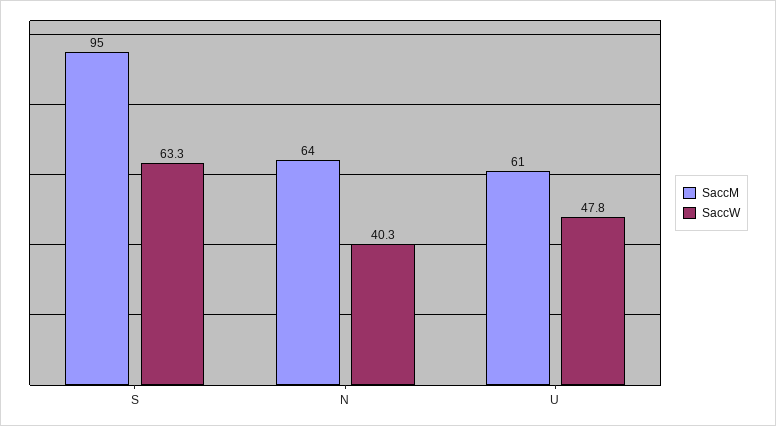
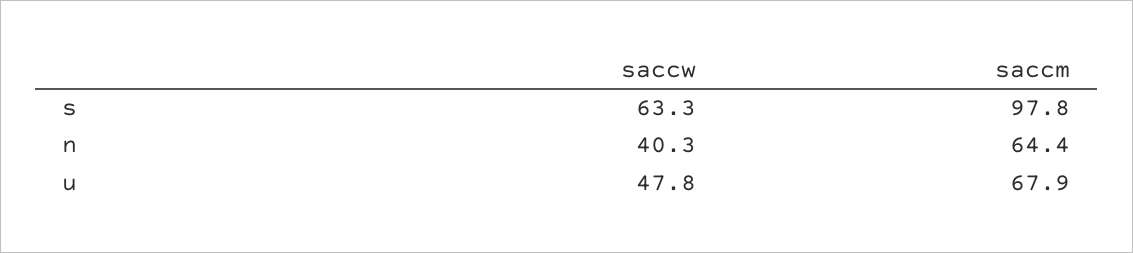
SaccM, S: 95 -> 97.8
SaccM, U: 61 -> 67.9

